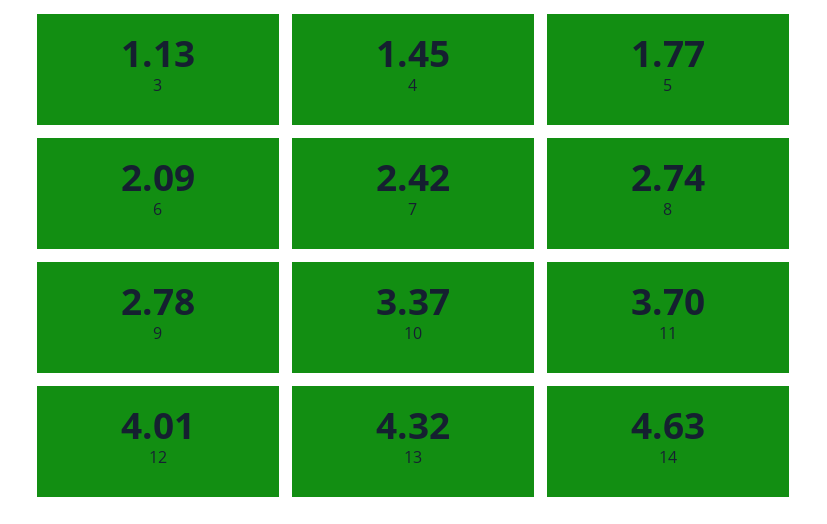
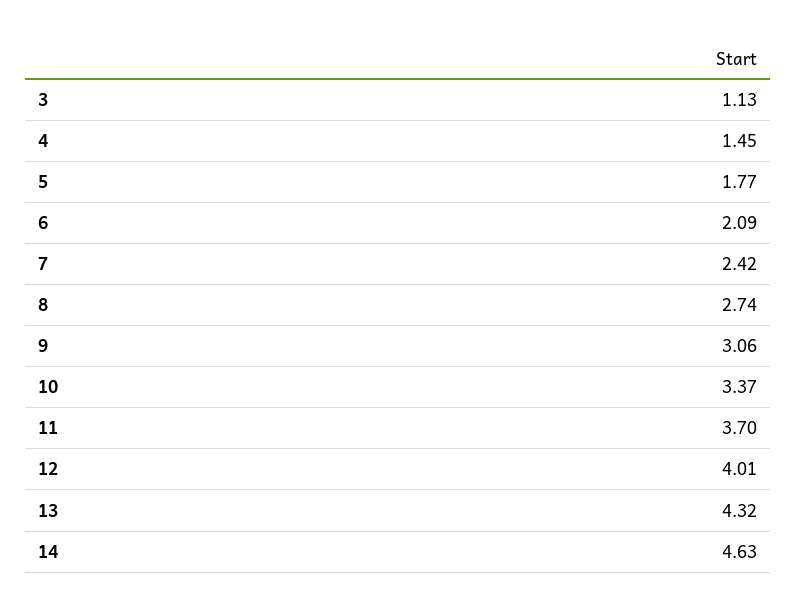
9: 2.78 -> 3.06

